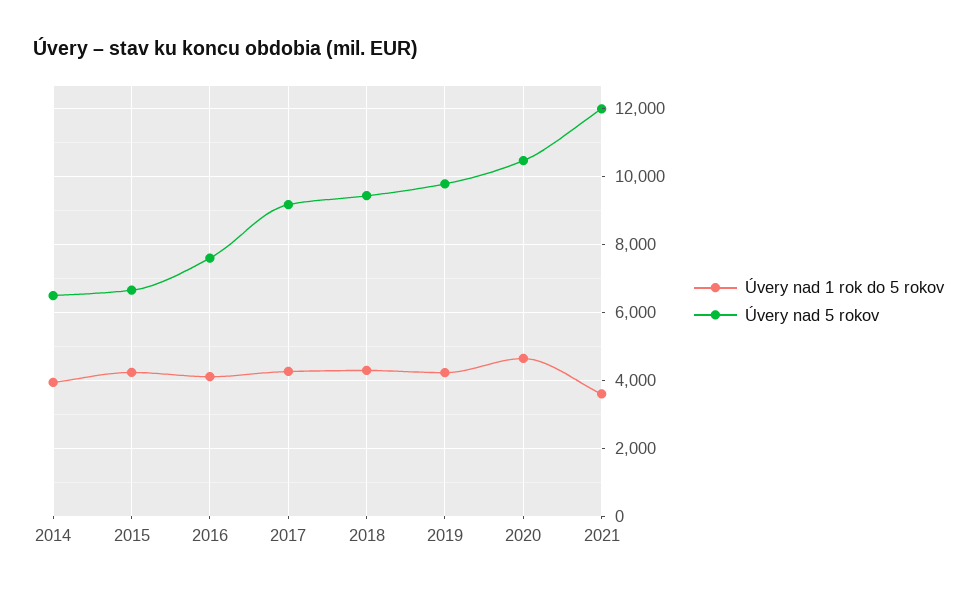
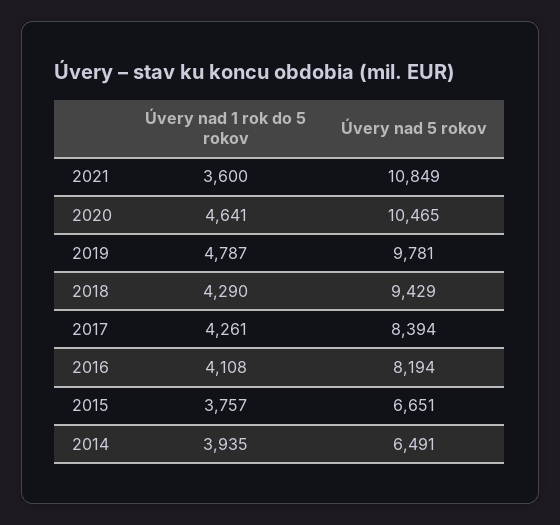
Úvery nad 1 rok do 5 rokov, 2015: 4200 -> 3757
Úvery nad 5 rokov, 2016: 7600 -> 8194
Úvery nad 5 rokov, 2017: 9200 -> 8394
Úvery nad 1 rok do 5 rokov, 2019: 4200 -> 4787
Úvery nad 5 rokov, 2021: 12000 -> 10849

